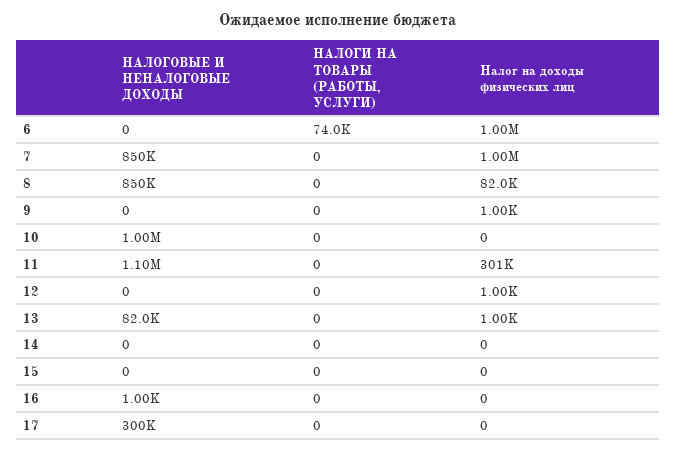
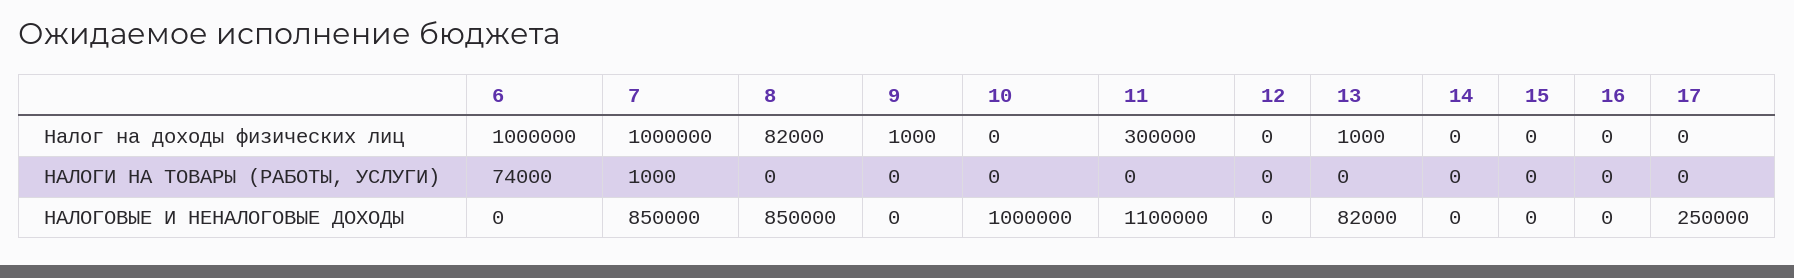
НАЛОГИ НА ТОВАРЫ (РАБОТЫ, УСЛУГИ), 7: 0 -> 1000
Налог на доходы физических лиц, 11: 301000 -> 300000
Налог на доходы физических лиц, 12: 1000 -> 0
НАЛОГОВЫЕ И НЕНАЛОГОВЫЕ ДОХОДЫ, 16: 1000 -> 0
НАЛОГОВЫЕ И НЕНАЛОГОВЫЕ ДОХОДЫ, 17: 300000 -> 250000

